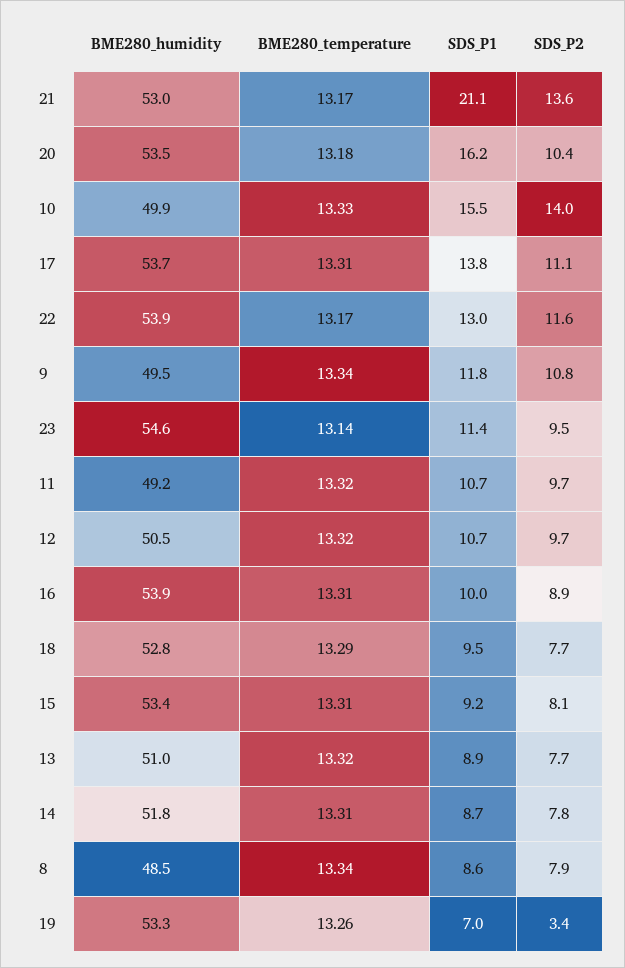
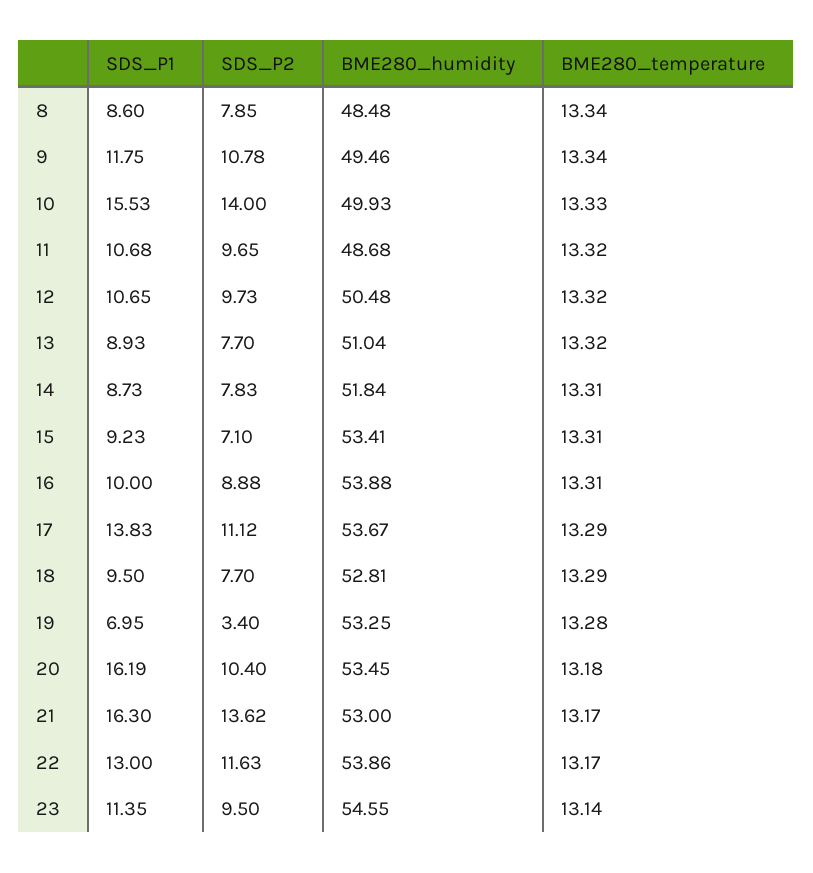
SDS_P1, 21: 21.1 -> 16.3
BME280_temperature, 17: 13.31 -> 13.29
BME280_humidity, 11: 49.2 -> 48.68
SDS_P2, 15: 8.1 -> 7.1
BME280_temperature, 19: 13.26 -> 13.28

